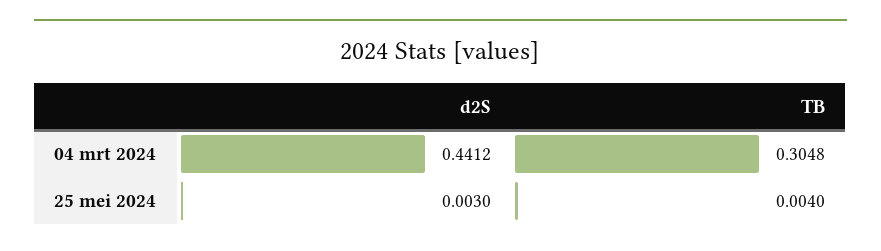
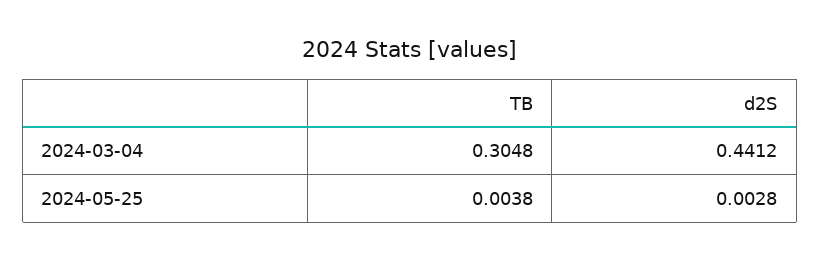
d2S, 25 mei 2024: 0.003 -> 0.0028
TB, 25 mei 2024: 0.004 -> 0.0038

